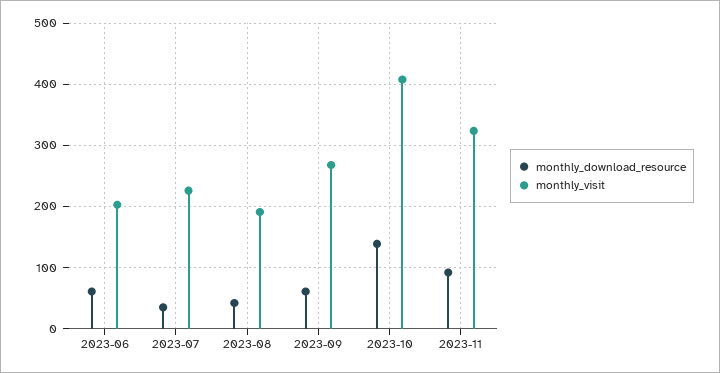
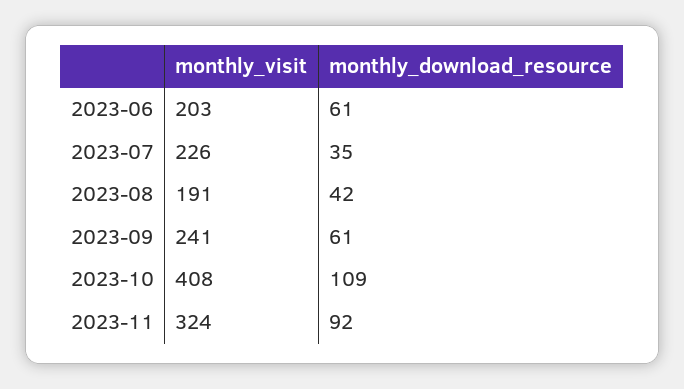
monthly_visit, 2023-09: 270 -> 241
monthly_download_resource, 2023-10: 140 -> 109

